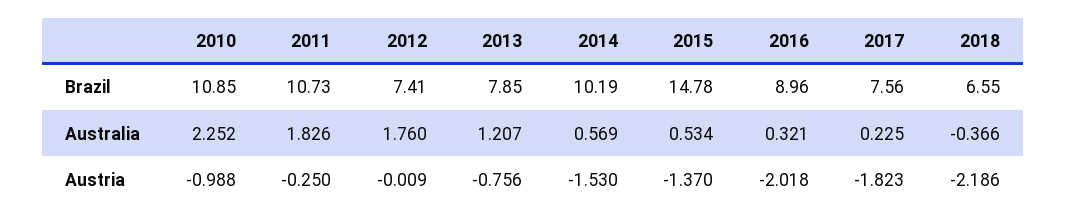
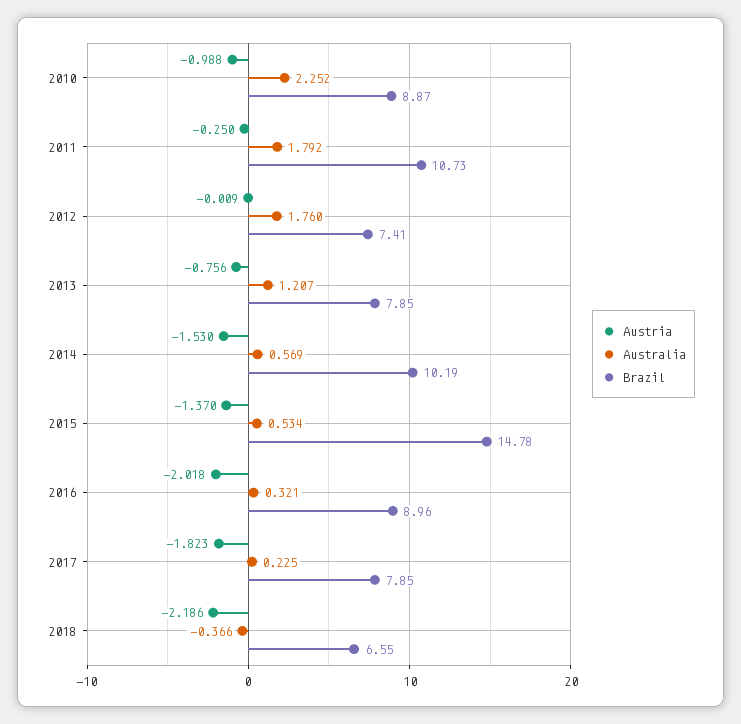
Brazil, 2010: 10.85 -> 8.87
Brazil, 2017: 7.56 -> 7.85
Australia, 2011: 1.826 -> 1.792

